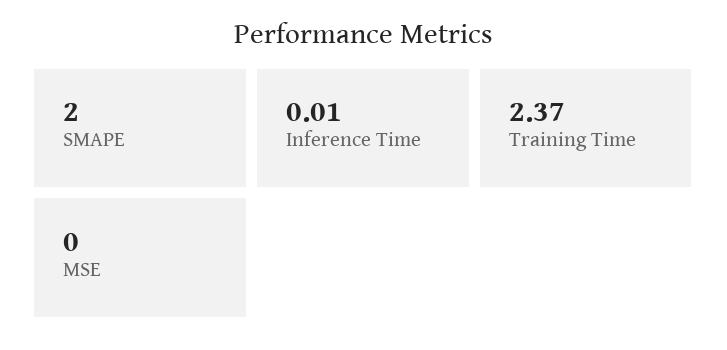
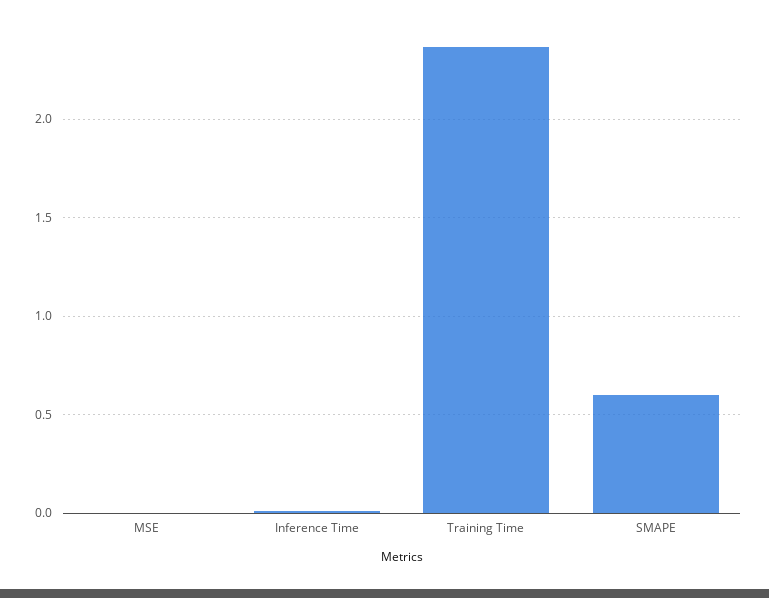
SMAPE: 2 -> 0.6

